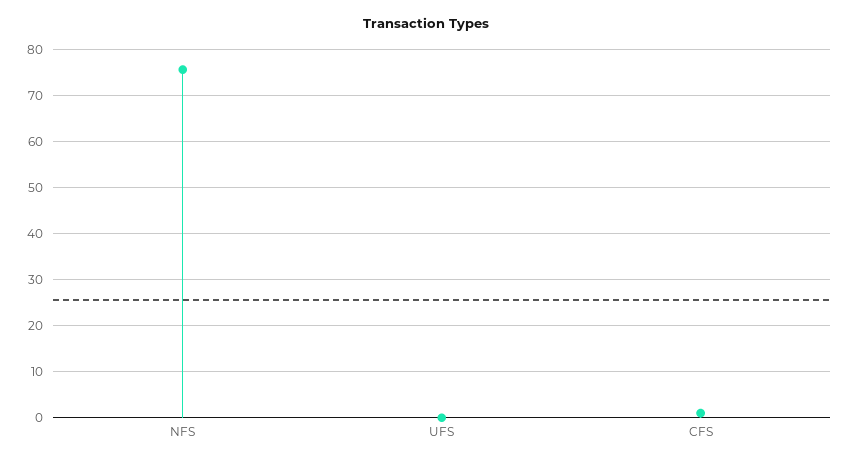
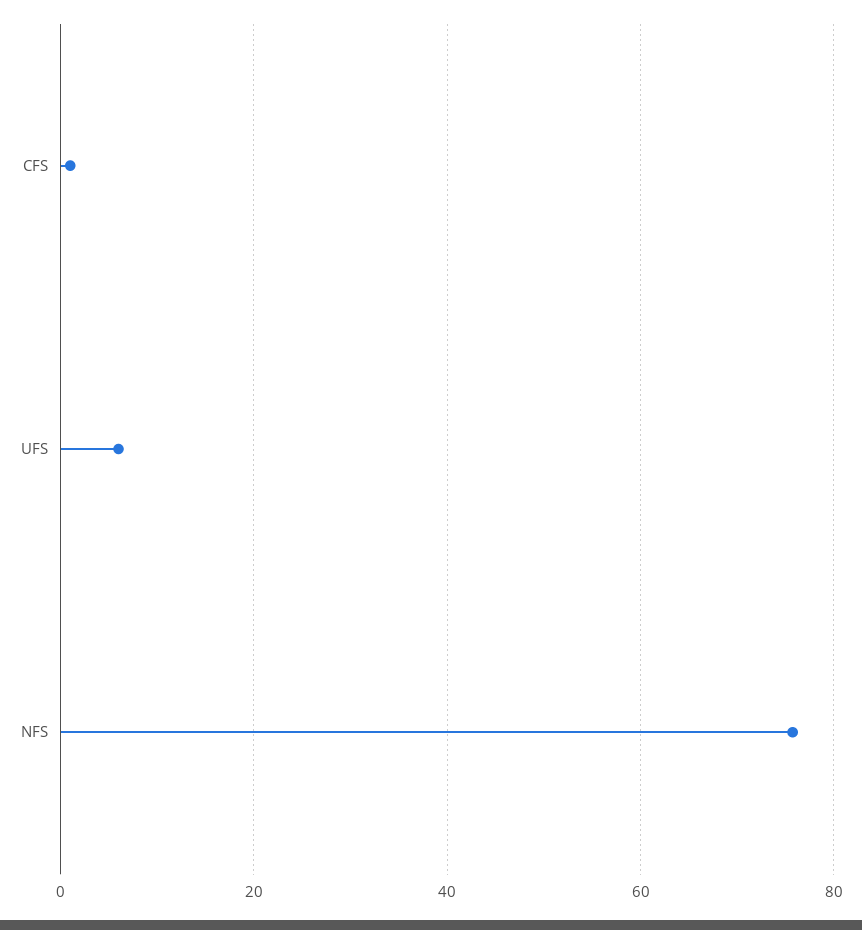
UFS: 0 -> 6

